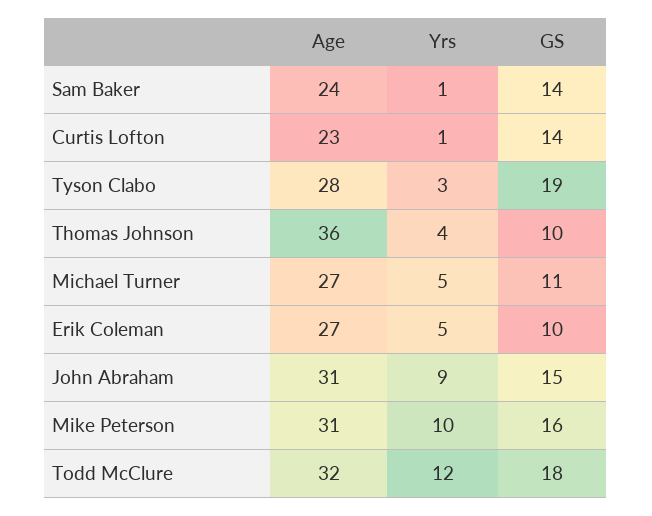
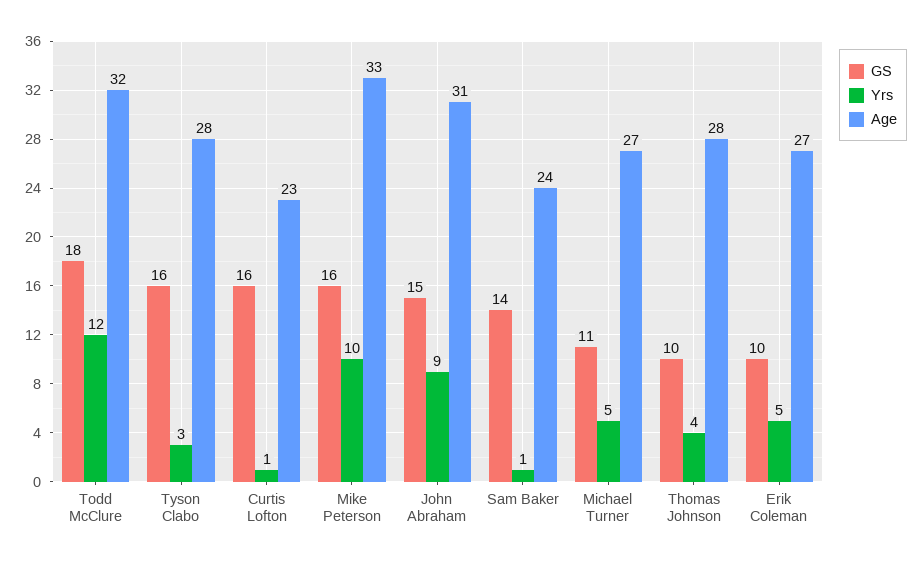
GS, Curtis Lofton: 14 -> 16
GS, Tyson Clabo: 19 -> 16
Age, Thomas Johnson: 36 -> 28
Age, Mike Peterson: 31 -> 33

